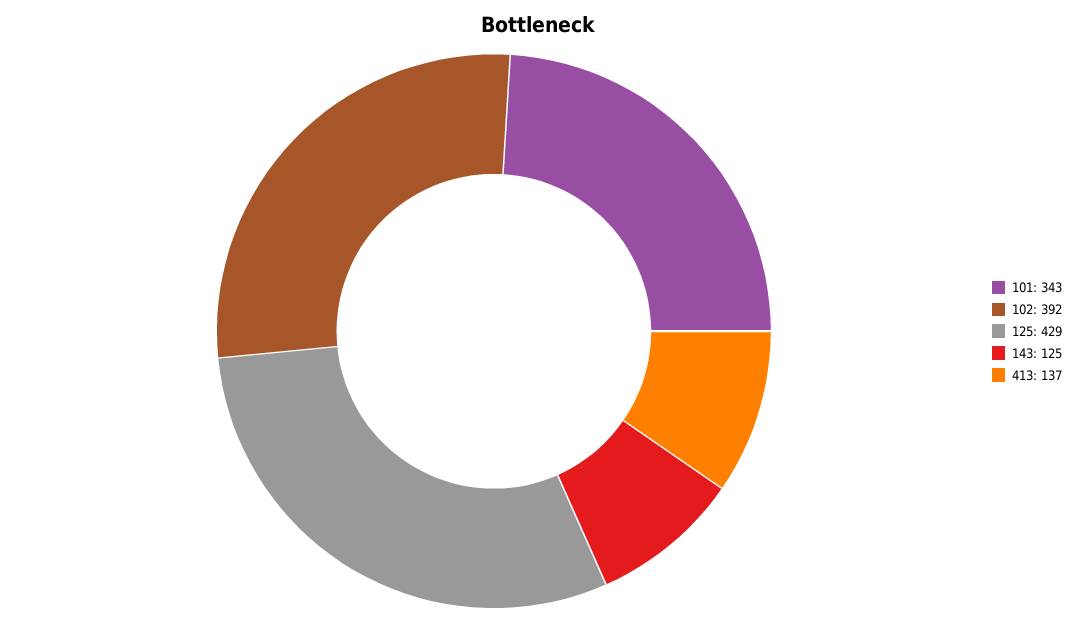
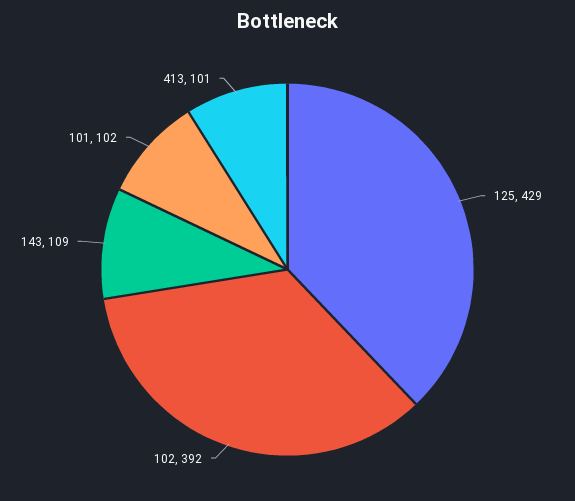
101: 343 -> 102
143: 125 -> 109
413: 137 -> 101

